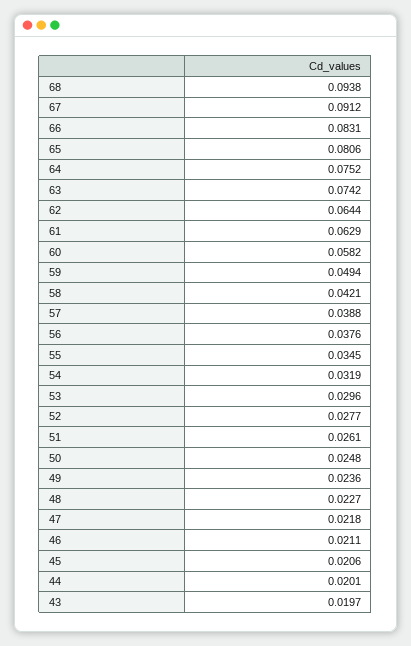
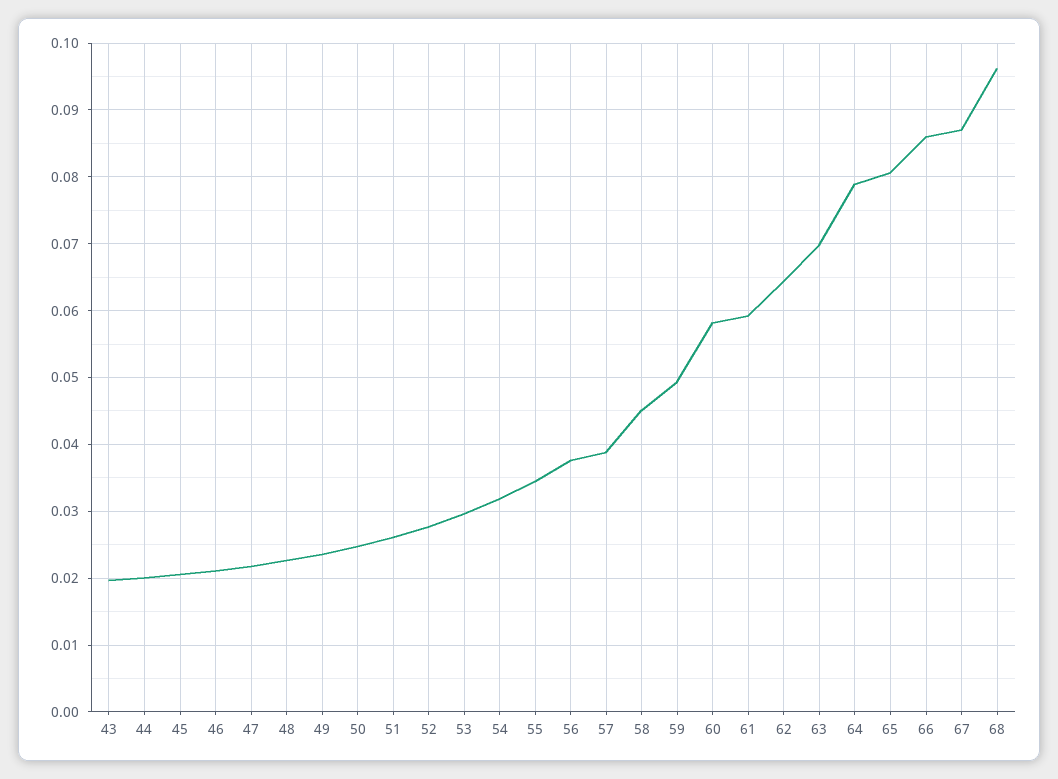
68: 0.0938 -> 0.096
67: 0.0912 -> 0.087
66: 0.0831 -> 0.086
64: 0.0752 -> 0.079
63: 0.0742 -> 0.07
61: 0.0629 -> 0.059
58: 0.0421 -> 0.045

